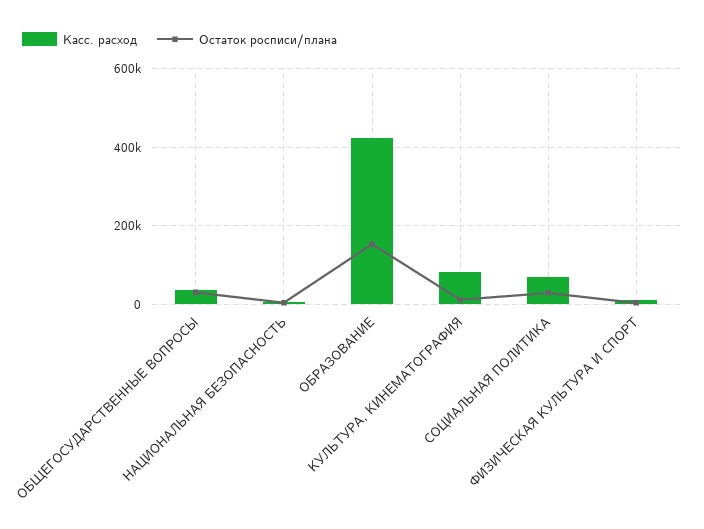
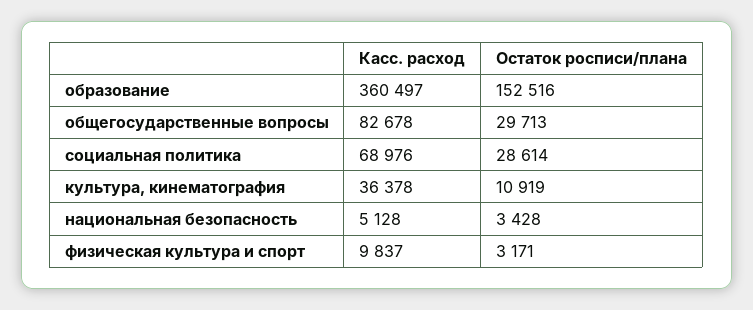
Касс. расход, ОБЩЕГОСУДАРСТВЕННЫЕ ВОПРОСЫ: 40000 -> 82678
Касс. расход, ОБРАЗОВАНИЕ: 420000 -> 360497
Касс. расход, КУЛЬТУРА, КИНЕМАТОГРАФИЯ: 80000 -> 36378

